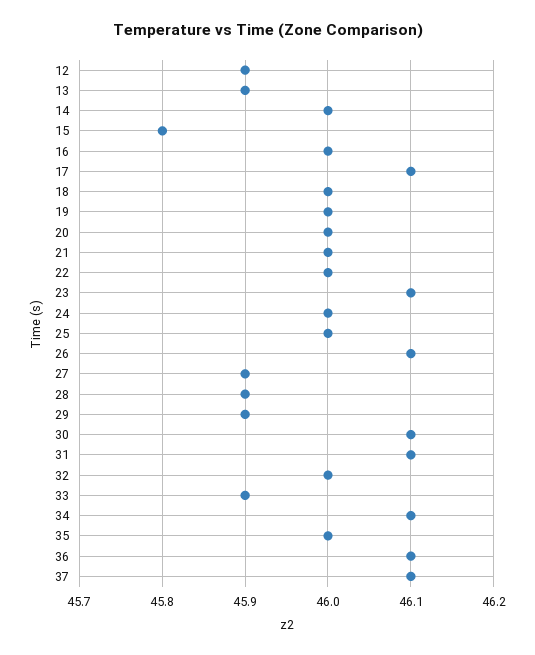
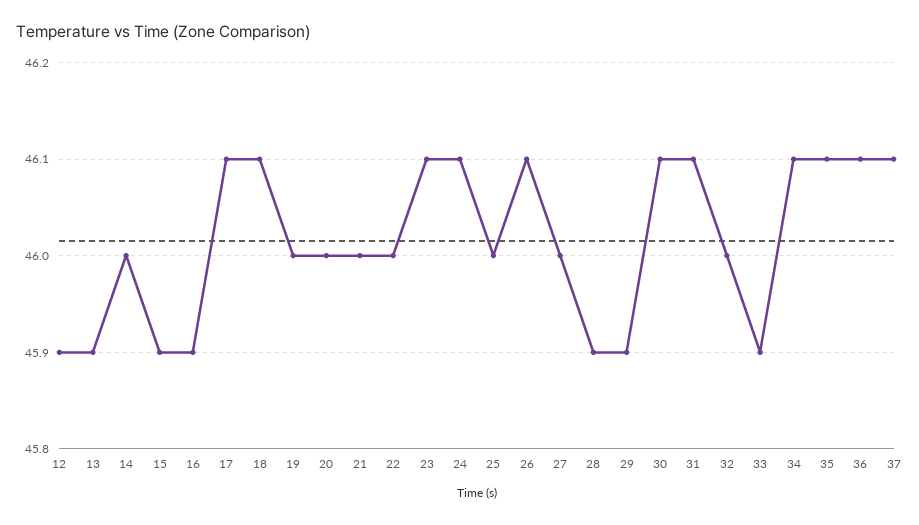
15: 45.8 -> 45.9
16: 46 -> 45.9
18: 46 -> 46.1
24: 46 -> 46.1
27: 45.9 -> 46
35: 46 -> 46.1

